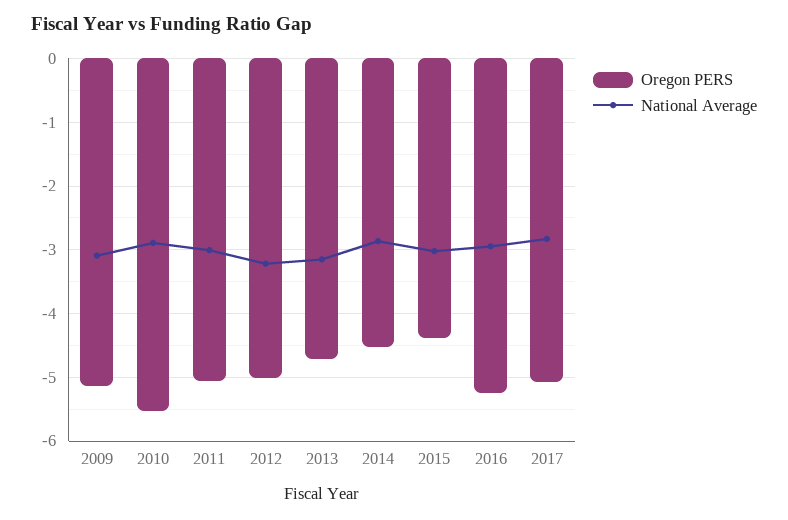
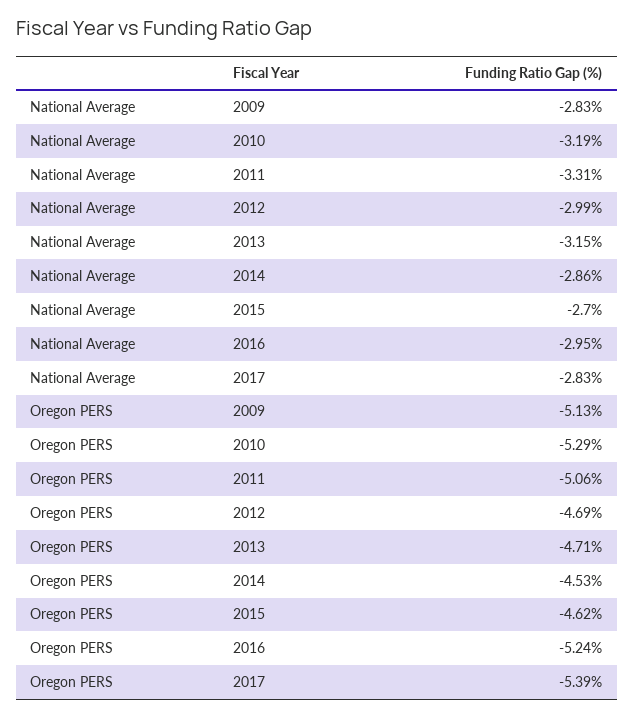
National Average, 2009: -3.1 -> -2.83
Oregon PERS, 2010: -5.5 -> -5.29
National Average, 2010: -2.9 -> -3.19
National Average, 2011: -3 -> -3.31
Oregon PERS, 2012: -5 -> -4.69
National Average, 2012: -3.2 -> -2.99
Oregon PERS, 2015: -4.4 -> -4.62
National Average, 2015: -3 -> -2.7
Oregon PERS, 2017: -5.1 -> -5.39

